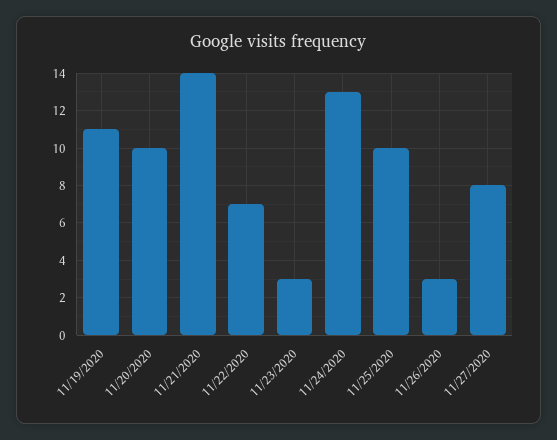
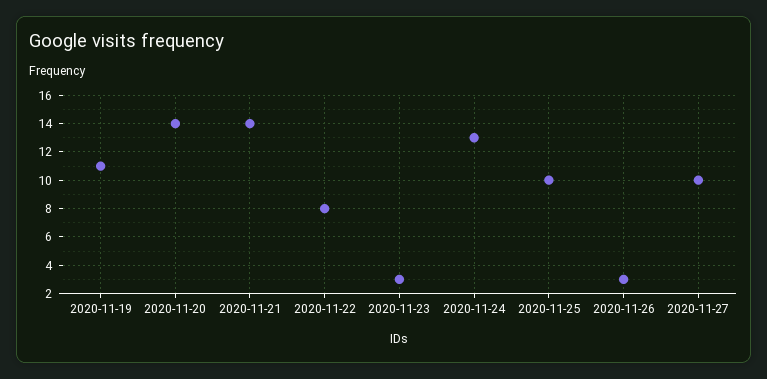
11/20/2020: 10 -> 14
11/22/2020: 7 -> 8
11/27/2020: 8 -> 10

